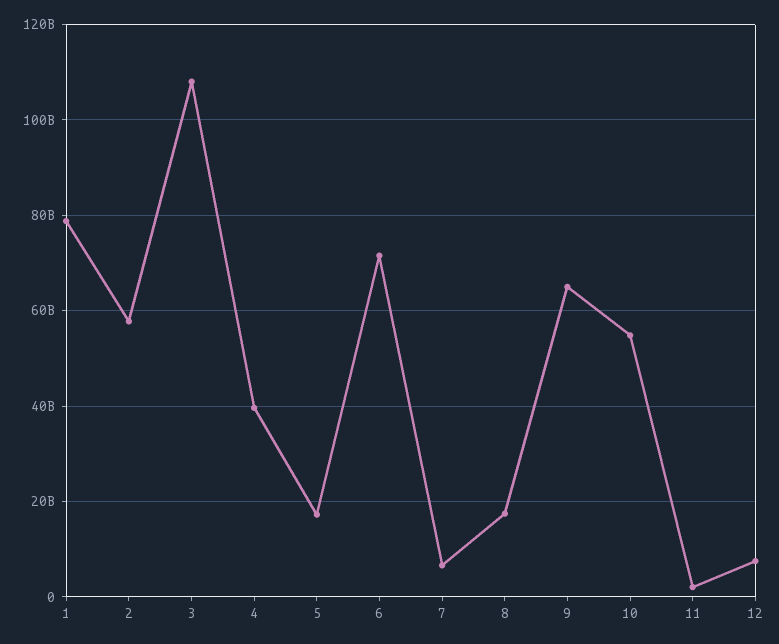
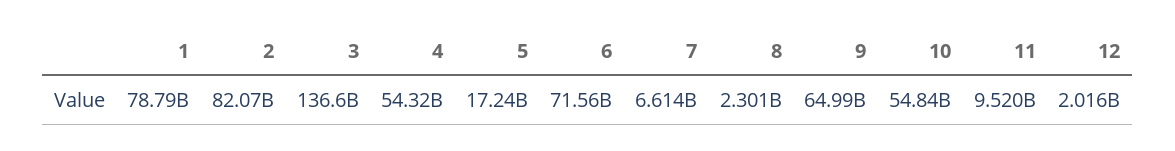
2: 58000000000 -> 82070000000
3: 108000000000 -> 136600000000
4: 40000000000 -> 54320000000
8: 18000000000 -> 2301000000
11: 2000000000 -> 9520000000
12: 8000000000 -> 2016000000

